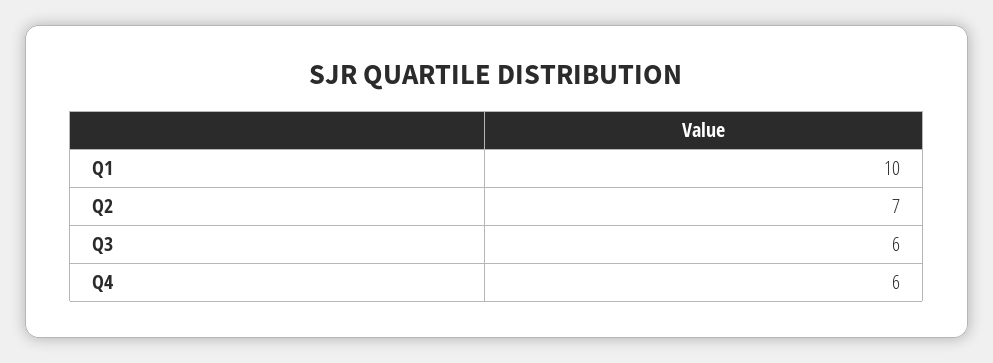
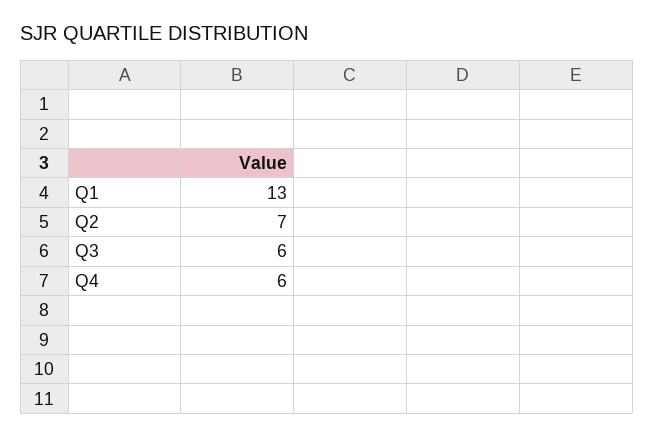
Q1: 10 -> 13

